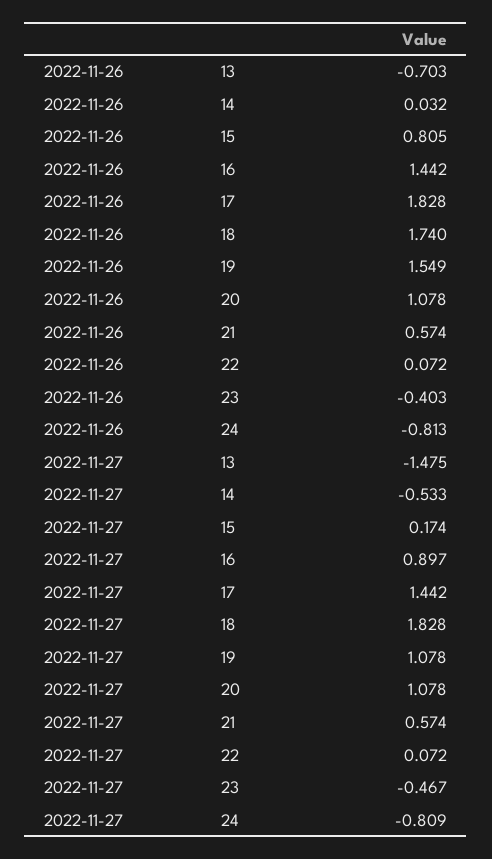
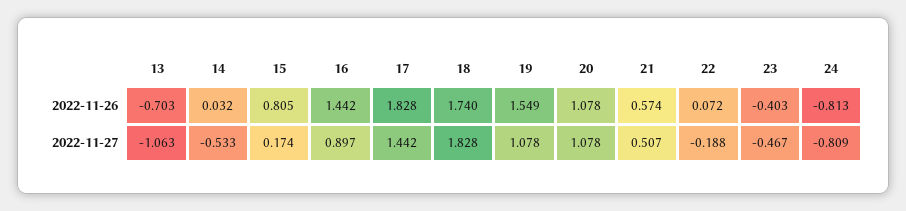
2022-11-27, 13: -1.475 -> -1.063
2022-11-27, 21: 0.574 -> 0.507
2022-11-27, 22: 0.072 -> -0.188

